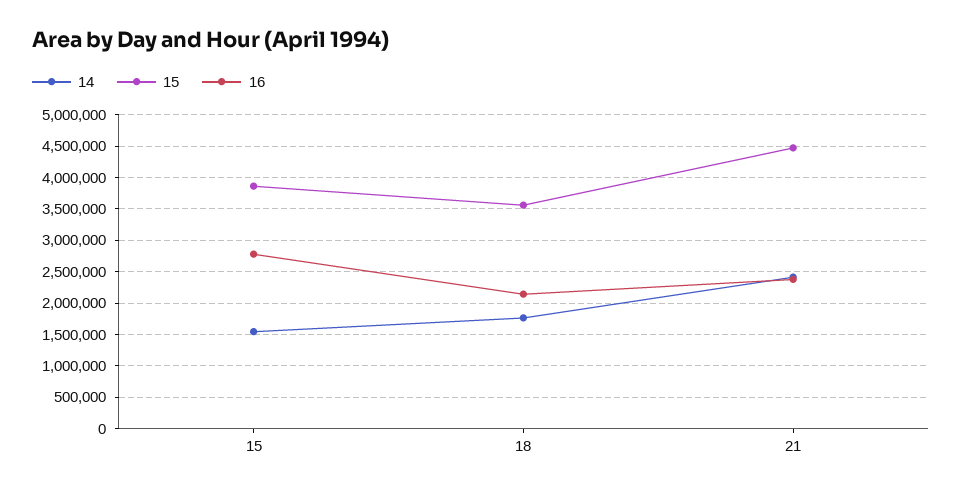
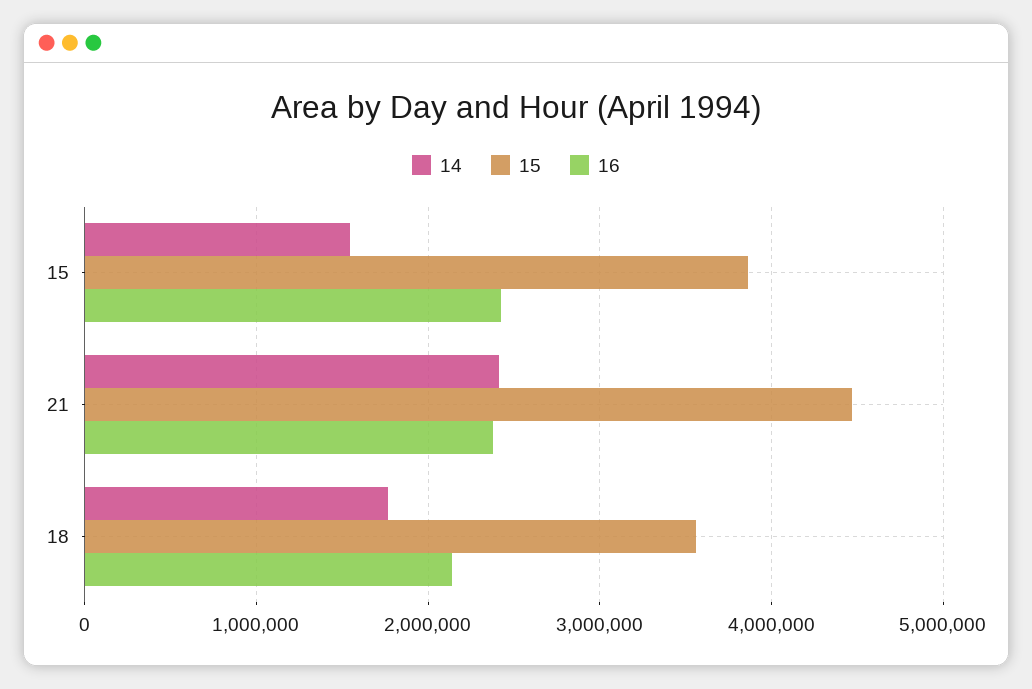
16, 15: 2800000 -> 2400000

